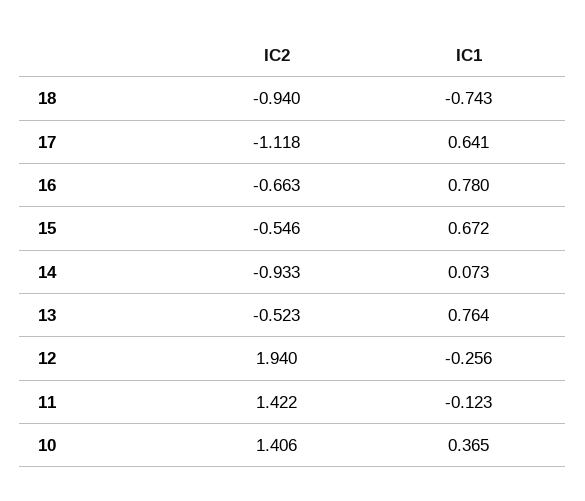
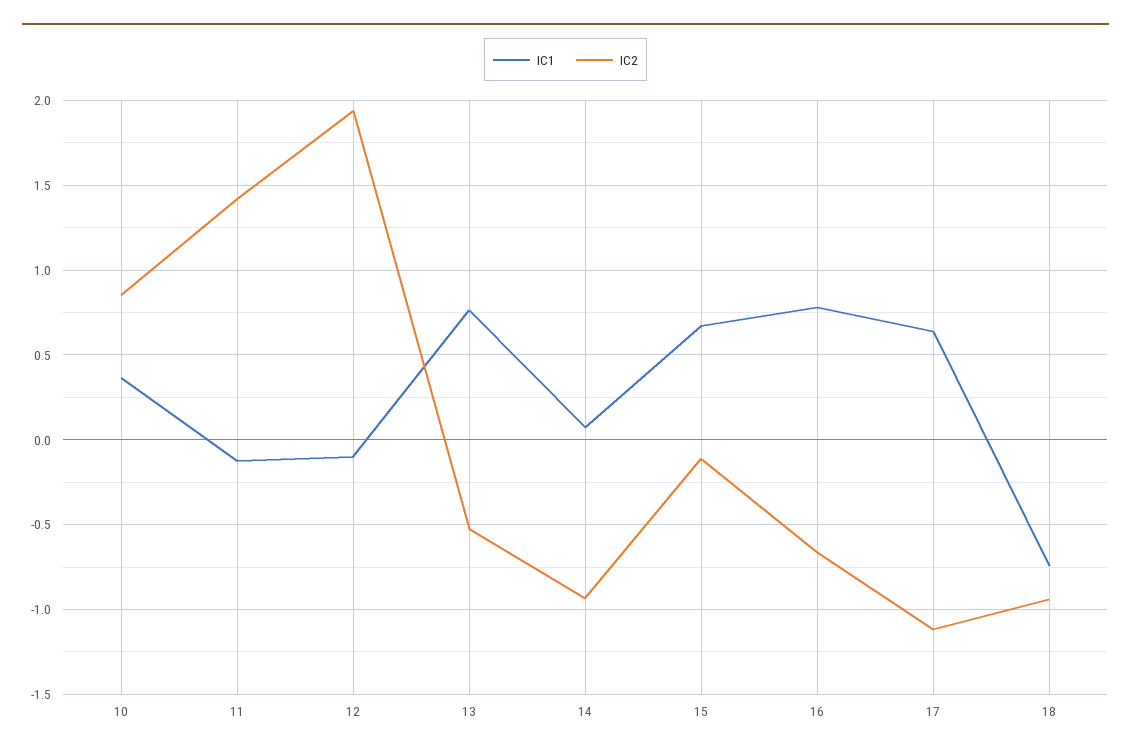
IC2, 15: -0.546 -> -0.1
IC1, 12: -0.256 -> -0.1
IC2, 10: 1.406 -> 0.85

